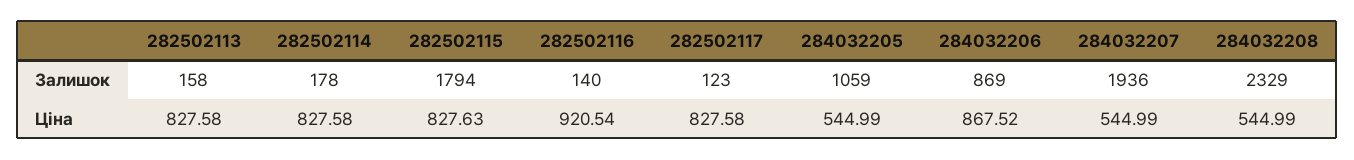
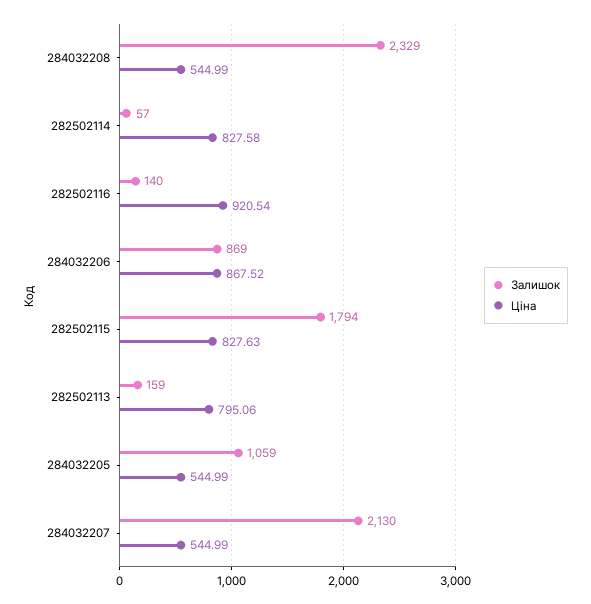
Залишок, 282502113: 158 -> 159
Залишок, 282502114: 178 -> 57
Залишок, 282502117: 123 -> none
Залишок, 284032207: 1936 -> 2130
Ціна, 282502113: 827.58 -> 795.06
Ціна, 282502117: 827.58 -> none

